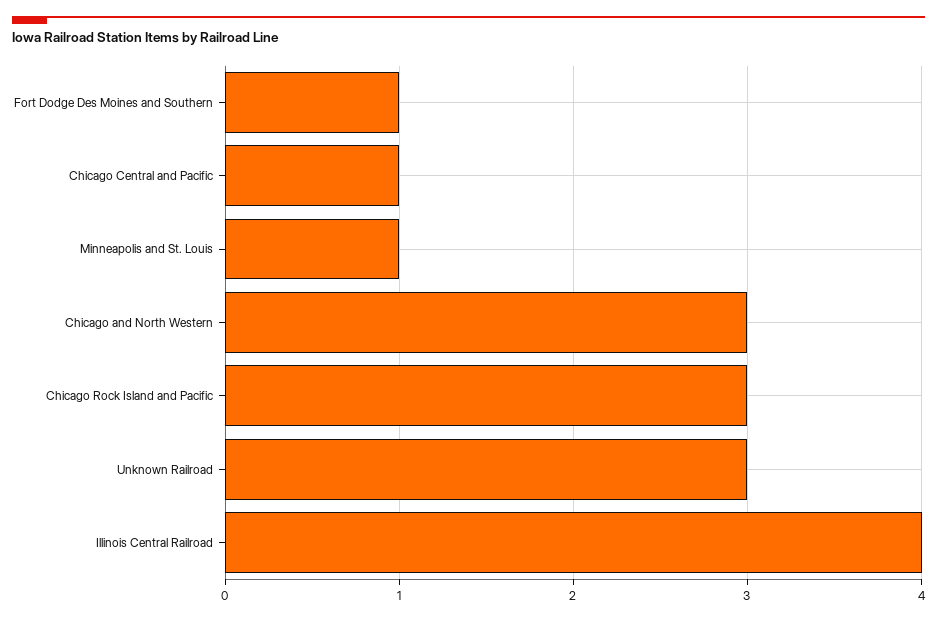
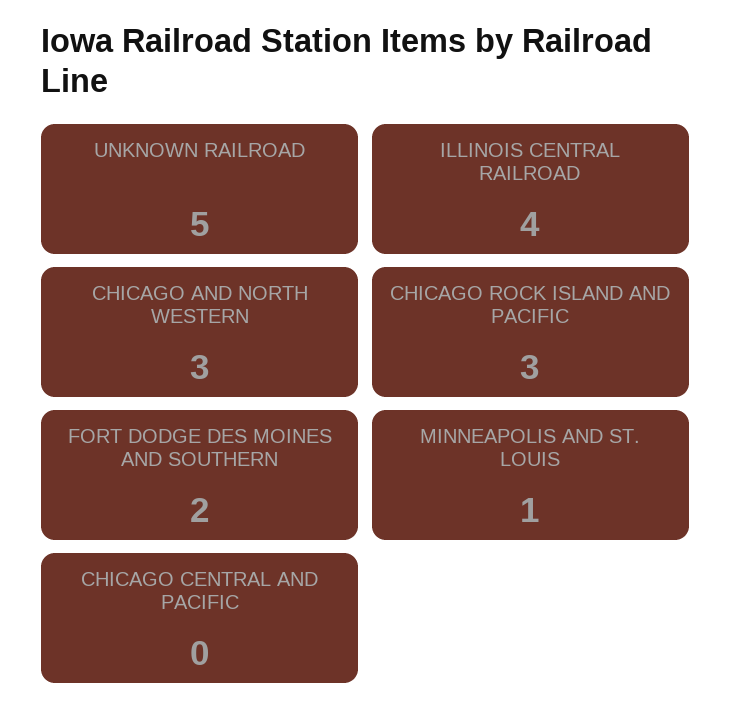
Fort Dodge Des Moines and Southern: 1 -> 2
Chicago Central and Pacific: 1 -> 0
Unknown Railroad: 3 -> 5

